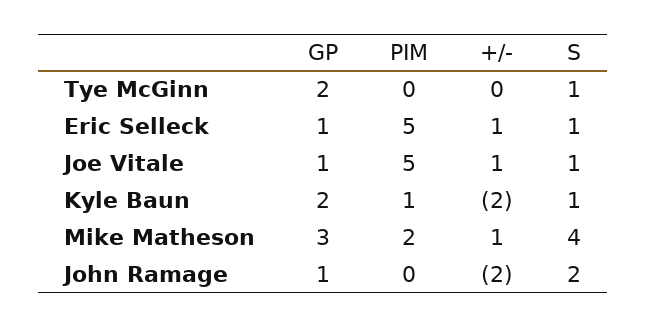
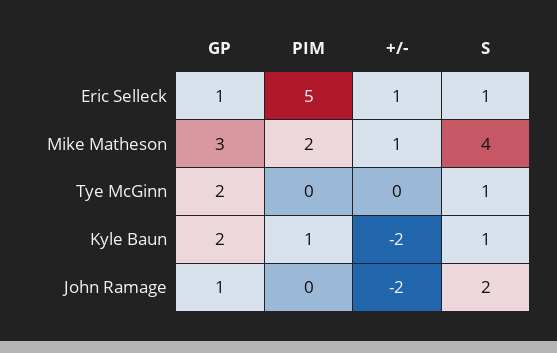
GP, Joe Vitale: 1 -> none
PIM, Joe Vitale: 5 -> none
+/-, Joe Vitale: 1 -> none
S, Joe Vitale: 1 -> none

